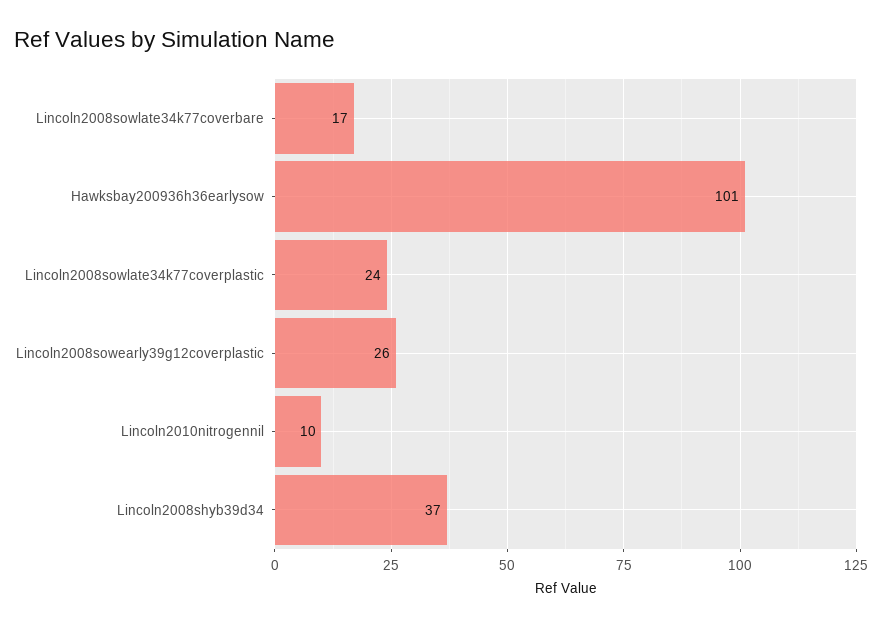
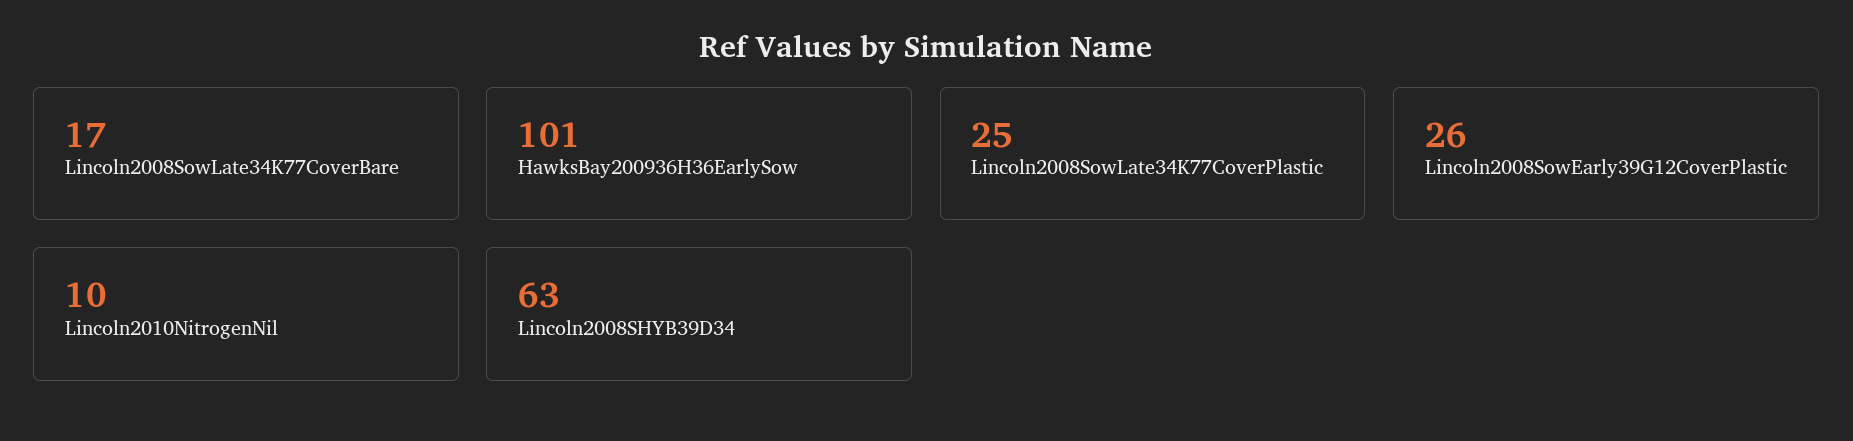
Lincoln2008sowlate34k77coverplastic: 24 -> 25
Lincoln2008shyb39d34: 37 -> 63

